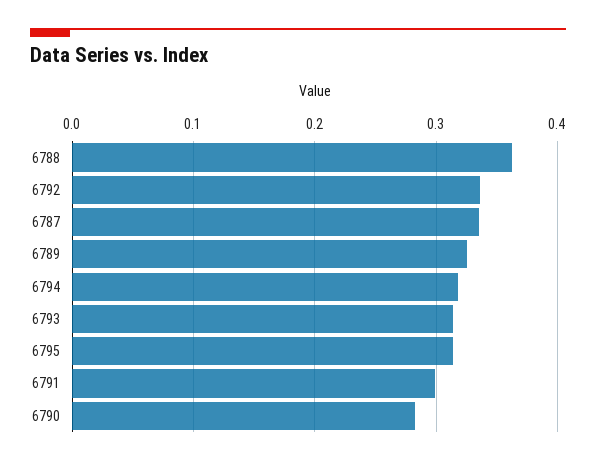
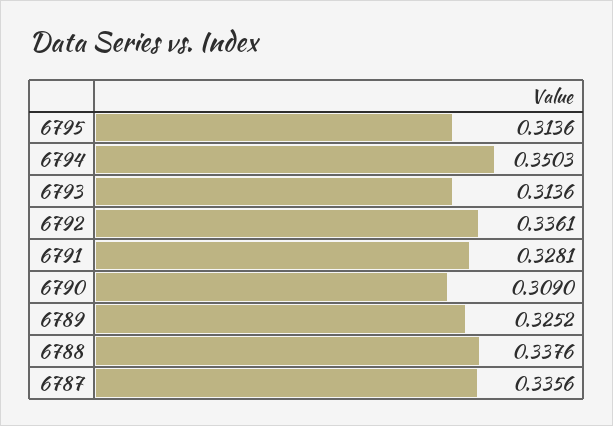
6788: 0.36 -> 0.3376
6794: 0.32 -> 0.3503
6791: 0.3 -> 0.3281
6790: 0.28 -> 0.309

